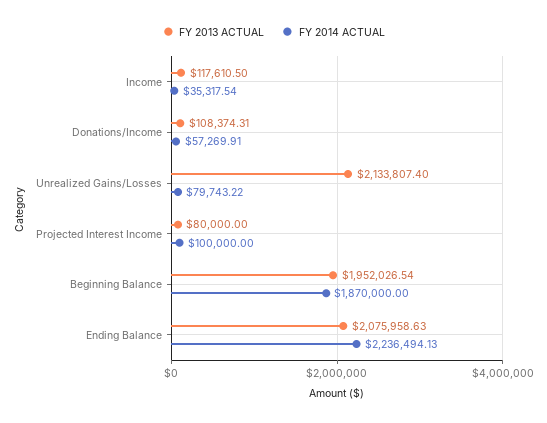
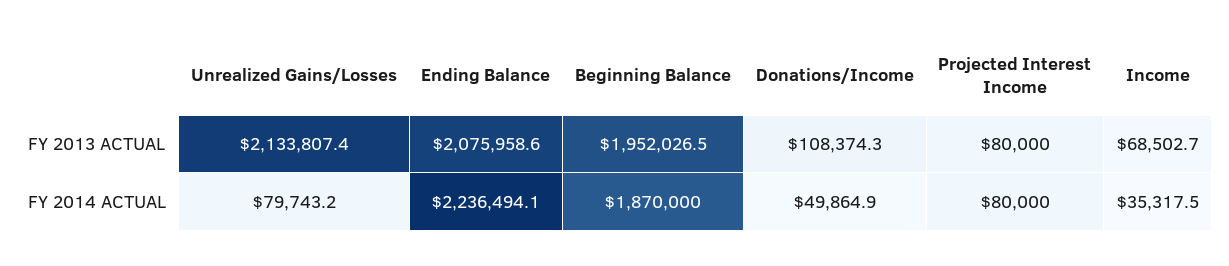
FY 2013 ACTUAL, Income: 117610.5 -> 68502.7
FY 2014 ACTUAL, Donations/Income: 57269.91 -> 49864.9
FY 2014 ACTUAL, Projected Interest Income: 100000 -> 80000

